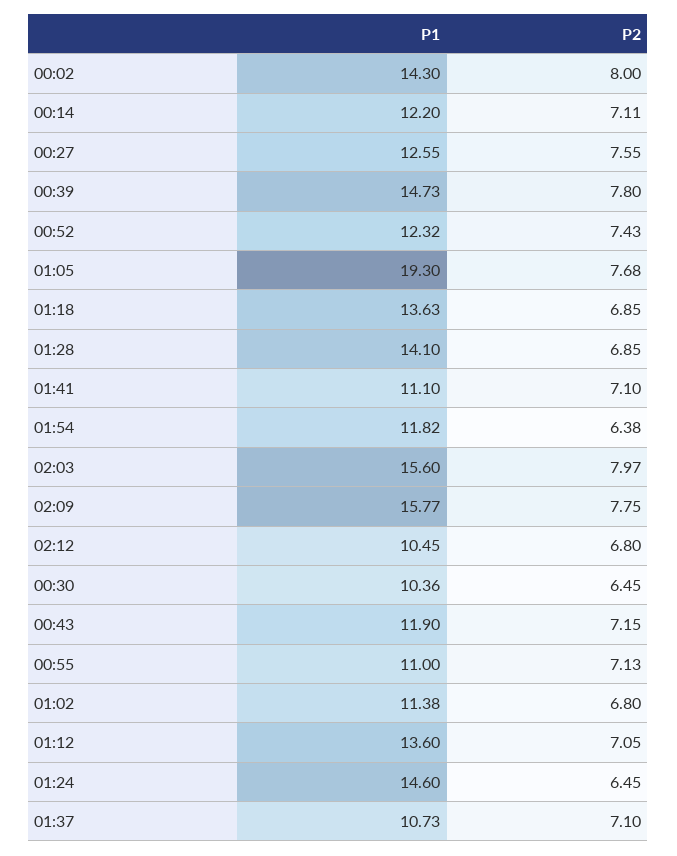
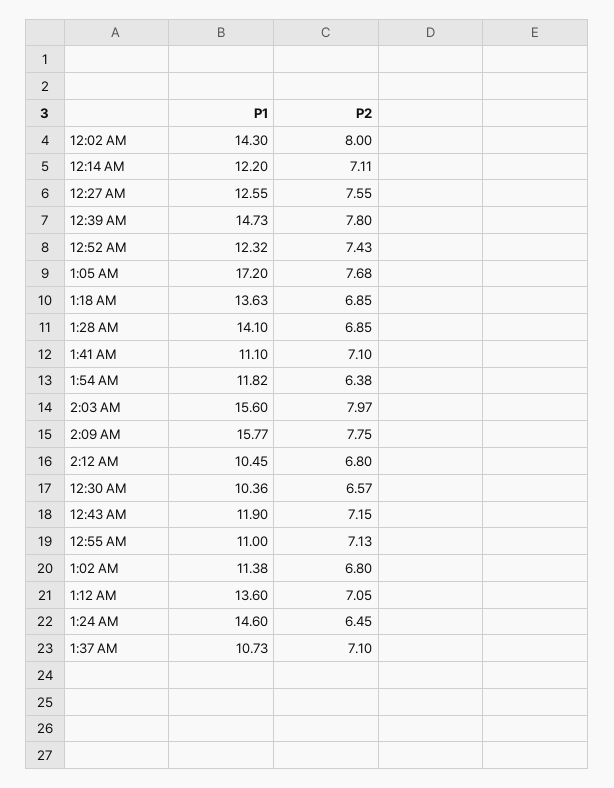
P1, 01:05: 19.3 -> 17.2
P2, 00:30: 6.45 -> 6.57

